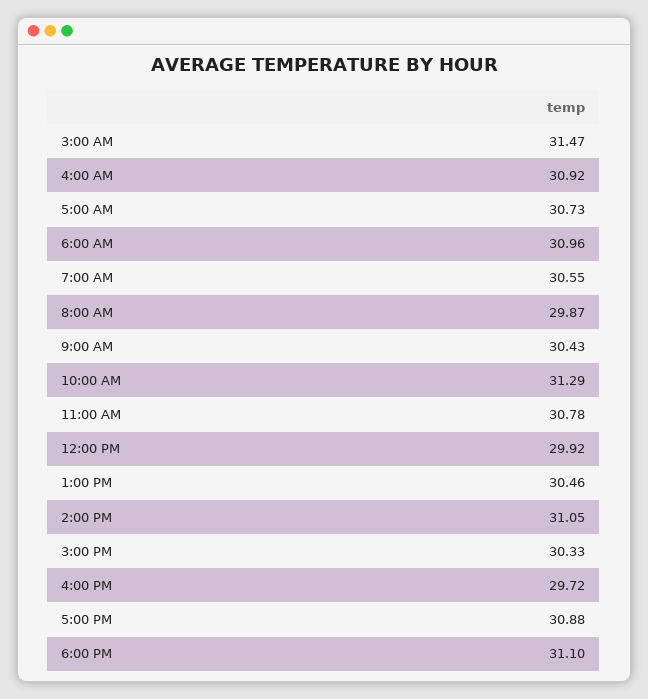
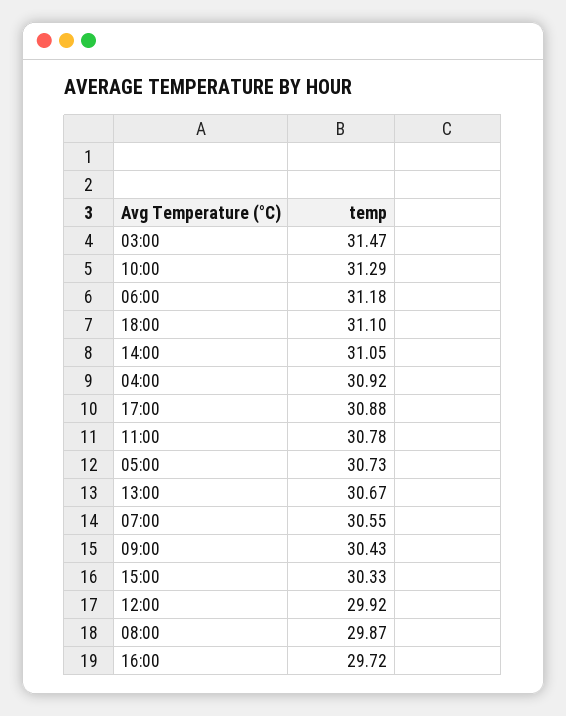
6:00 AM: 30.96 -> 31.18
1:00 PM: 30.46 -> 30.67

